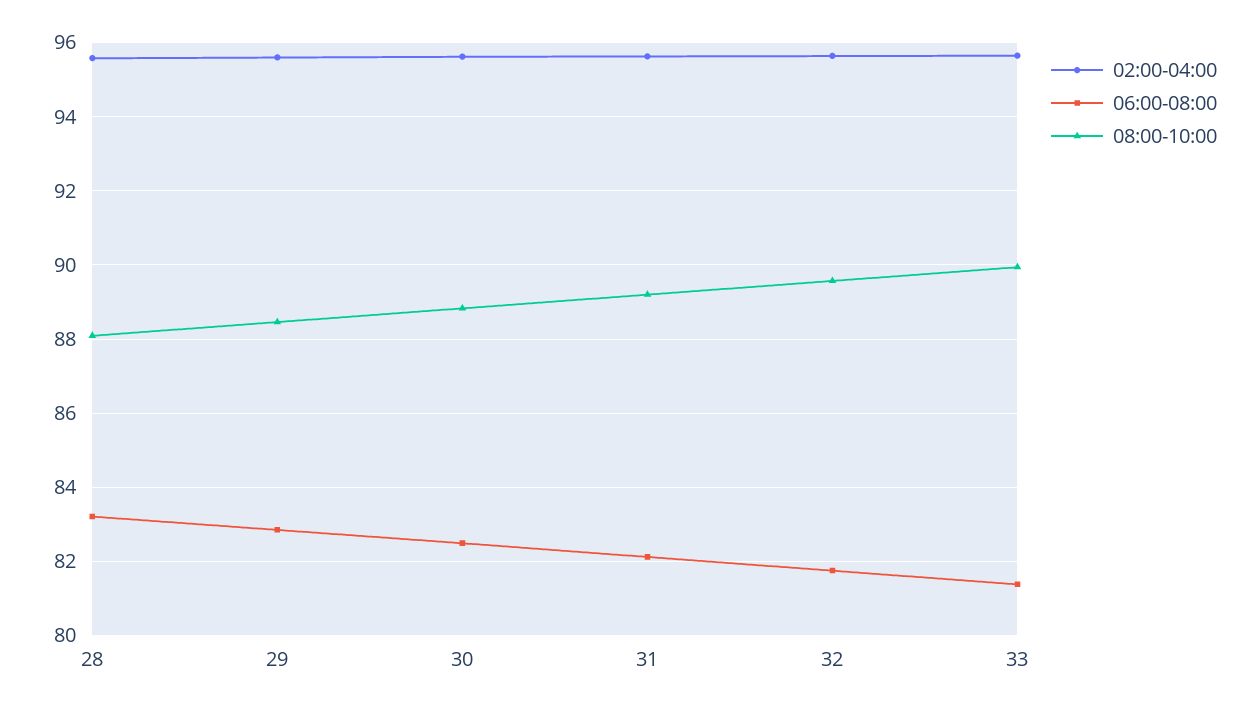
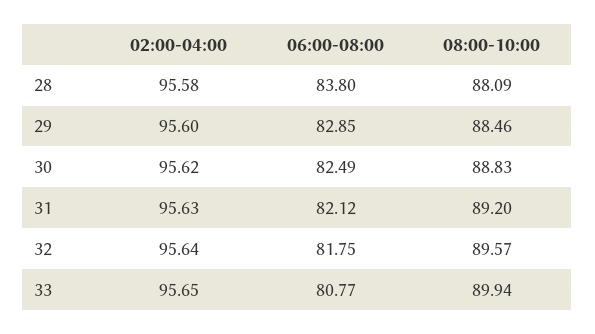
06:00-08:00, 28: 83.2 -> 83.8
06:00-08:00, 33: 81.4 -> 80.77

